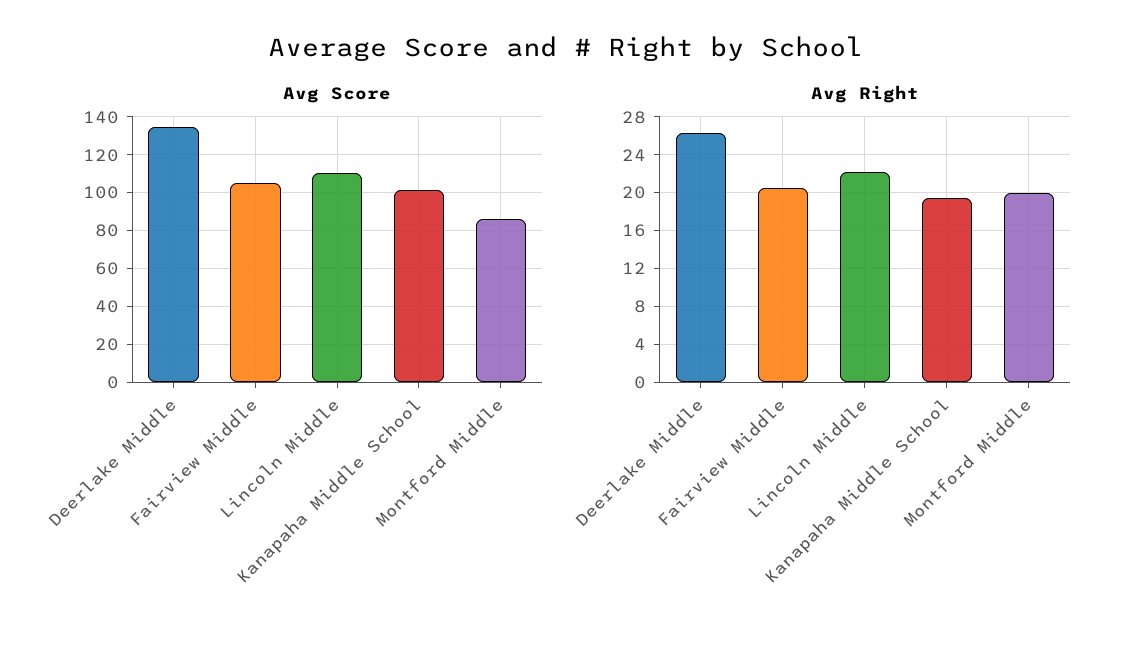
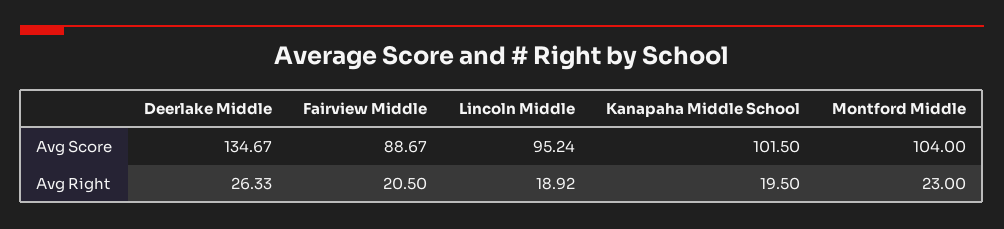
Avg Score, Fairview Middle: 105 -> 88.67
Avg Score, Lincoln Middle: 110 -> 95.24
Avg Score, Montford Middle: 85 -> 104
Avg Right, Lincoln Middle: 22 -> 18.92
Avg Right, Montford Middle: 20 -> 23

